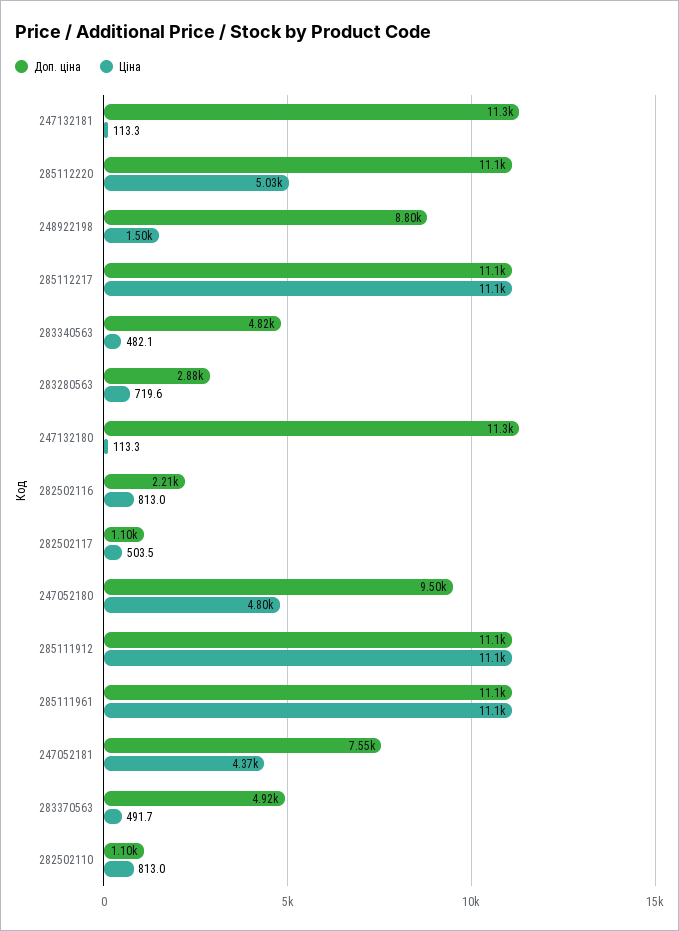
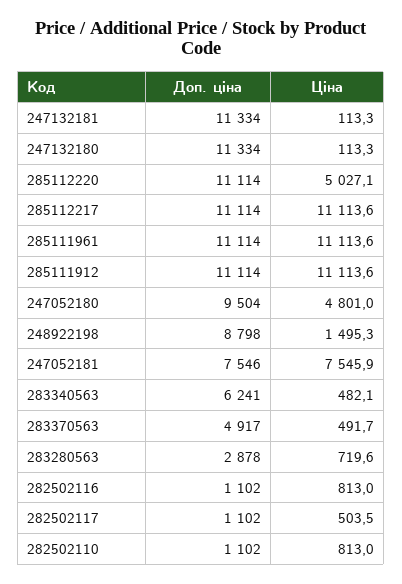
Доп. ціна, 283340563: 4820 -> 6241
Доп. ціна, 282502116: 2210 -> 1102
Ціна, 247052181: 4370 -> 7545.9

